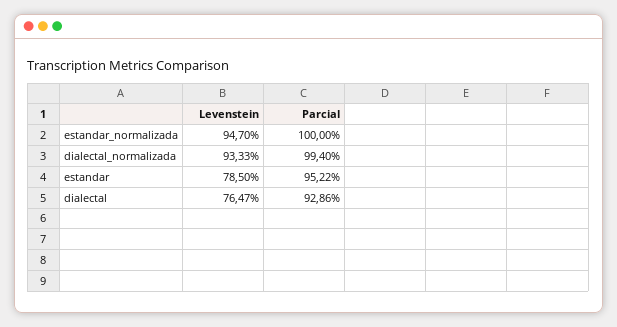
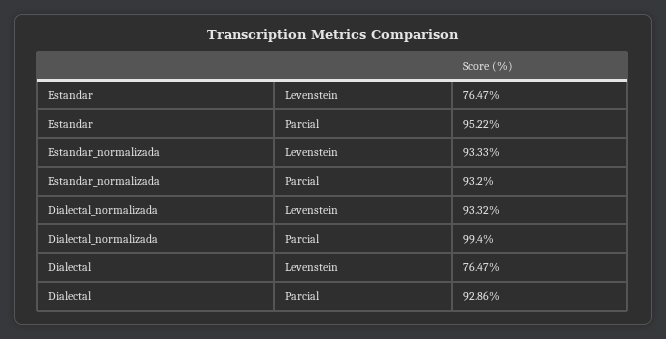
Levenstein, estandar_normalizada: 94.7 -> 93.33
Parcial, estandar_normalizada: 100 -> 93.2
Levenstein, dialectal_normalizada: 93.33 -> 93.32
Levenstein, estandar: 78.5 -> 76.47

